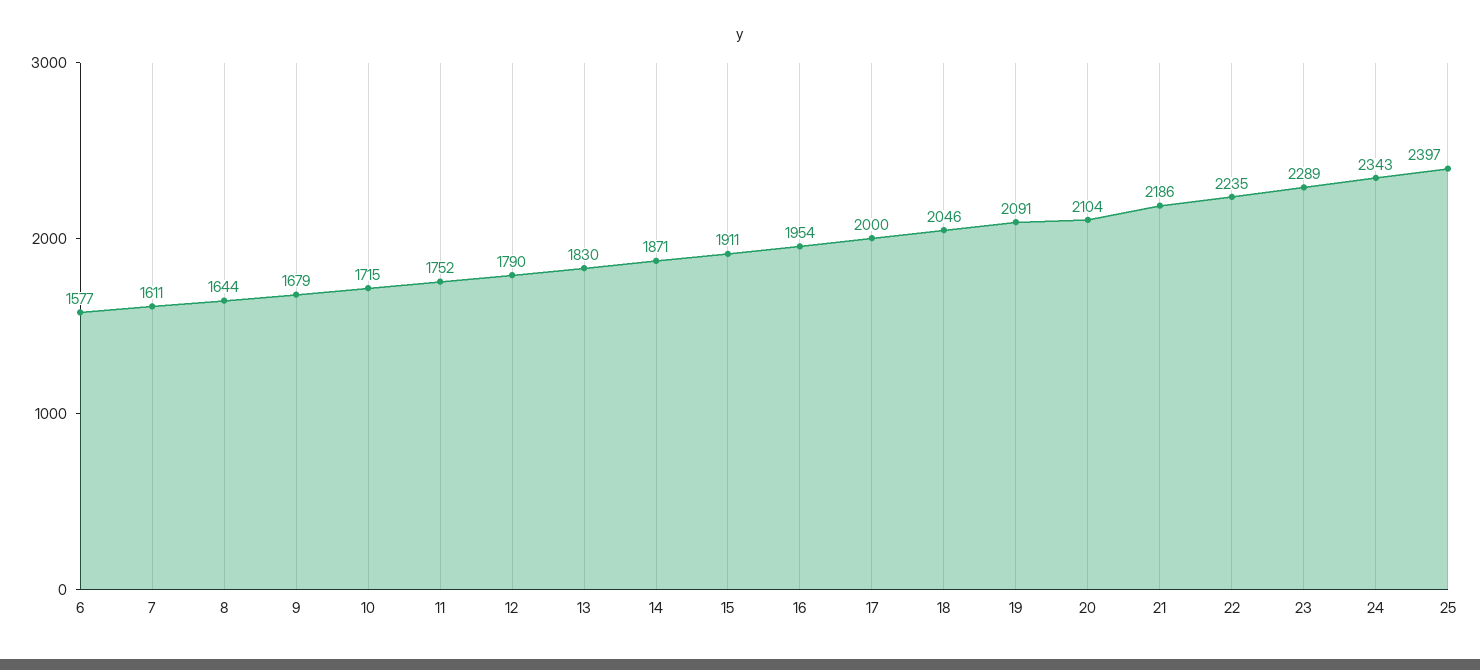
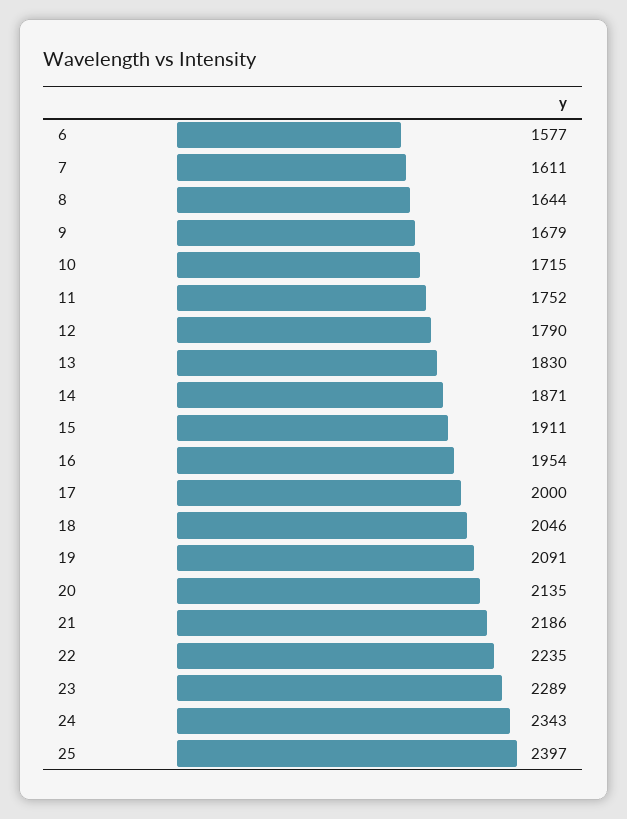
20: 2104 -> 2135

